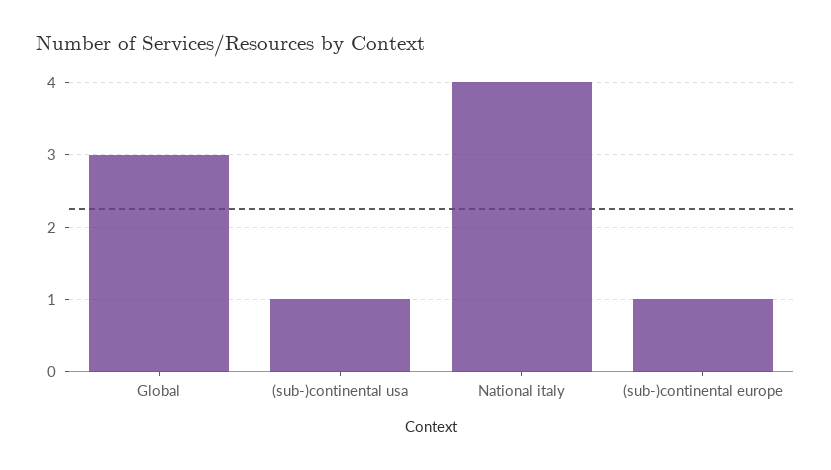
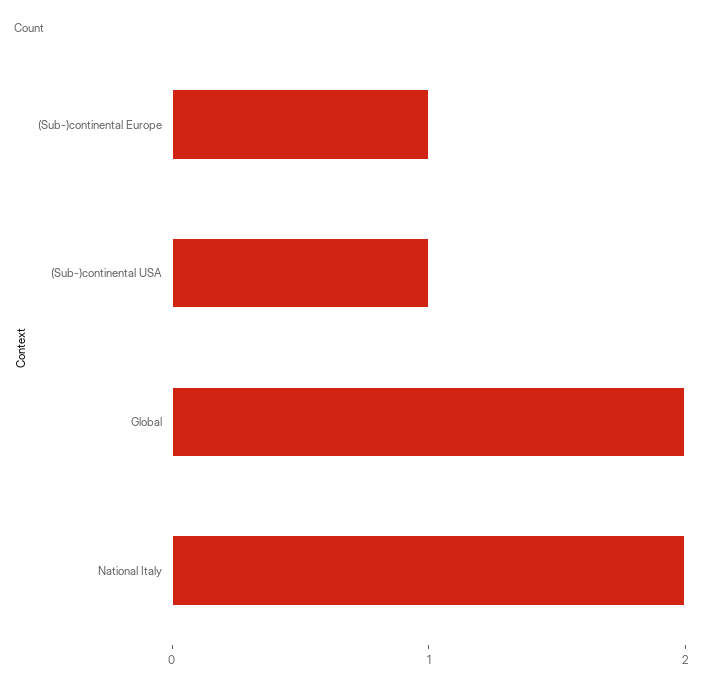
Global: 3 -> 2
National italy: 4 -> 2

